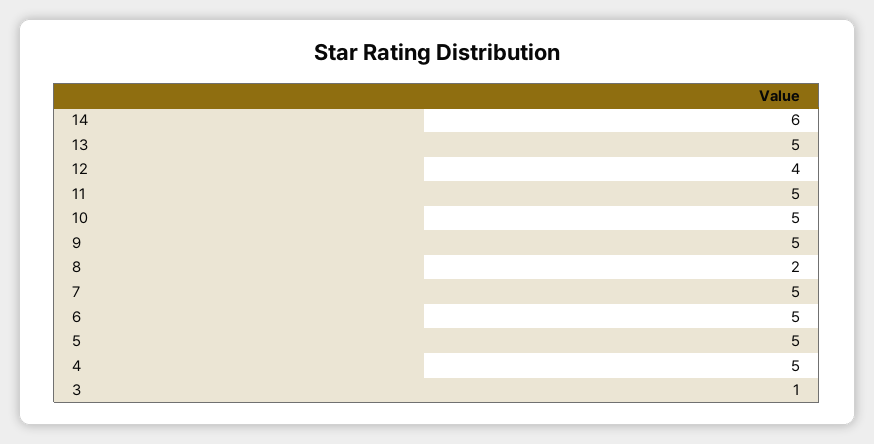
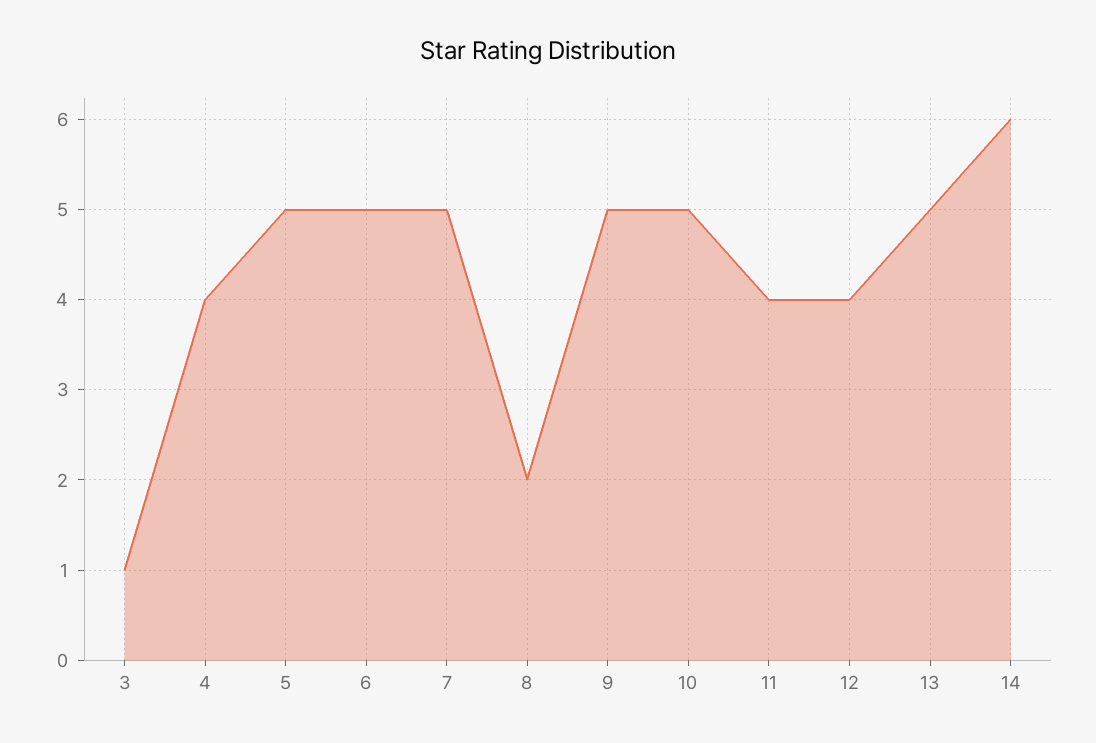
11: 5 -> 4
4: 5 -> 4

